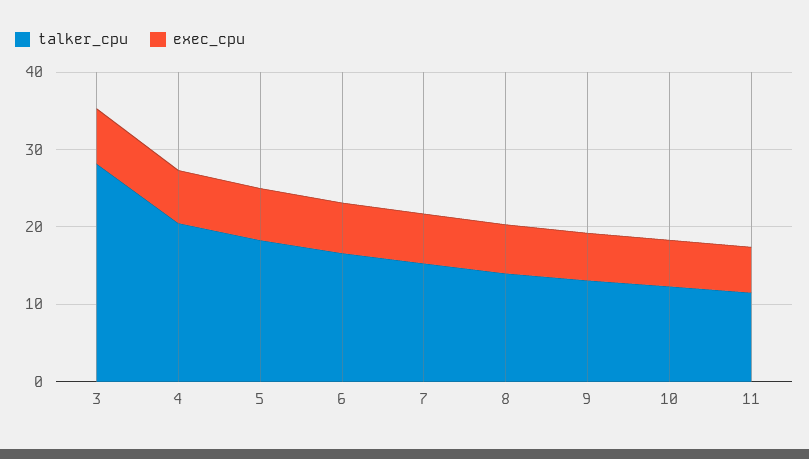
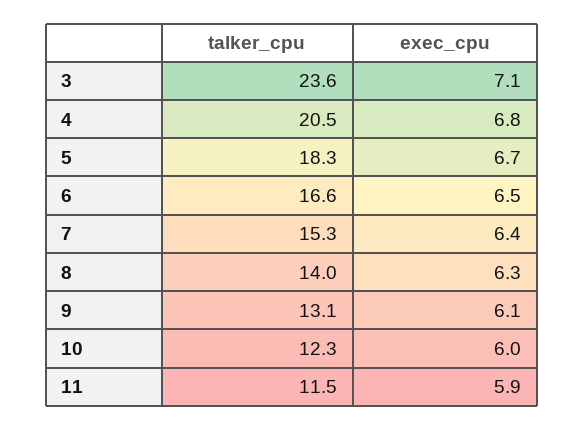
talker_cpu, 3: 28 -> 23.6

